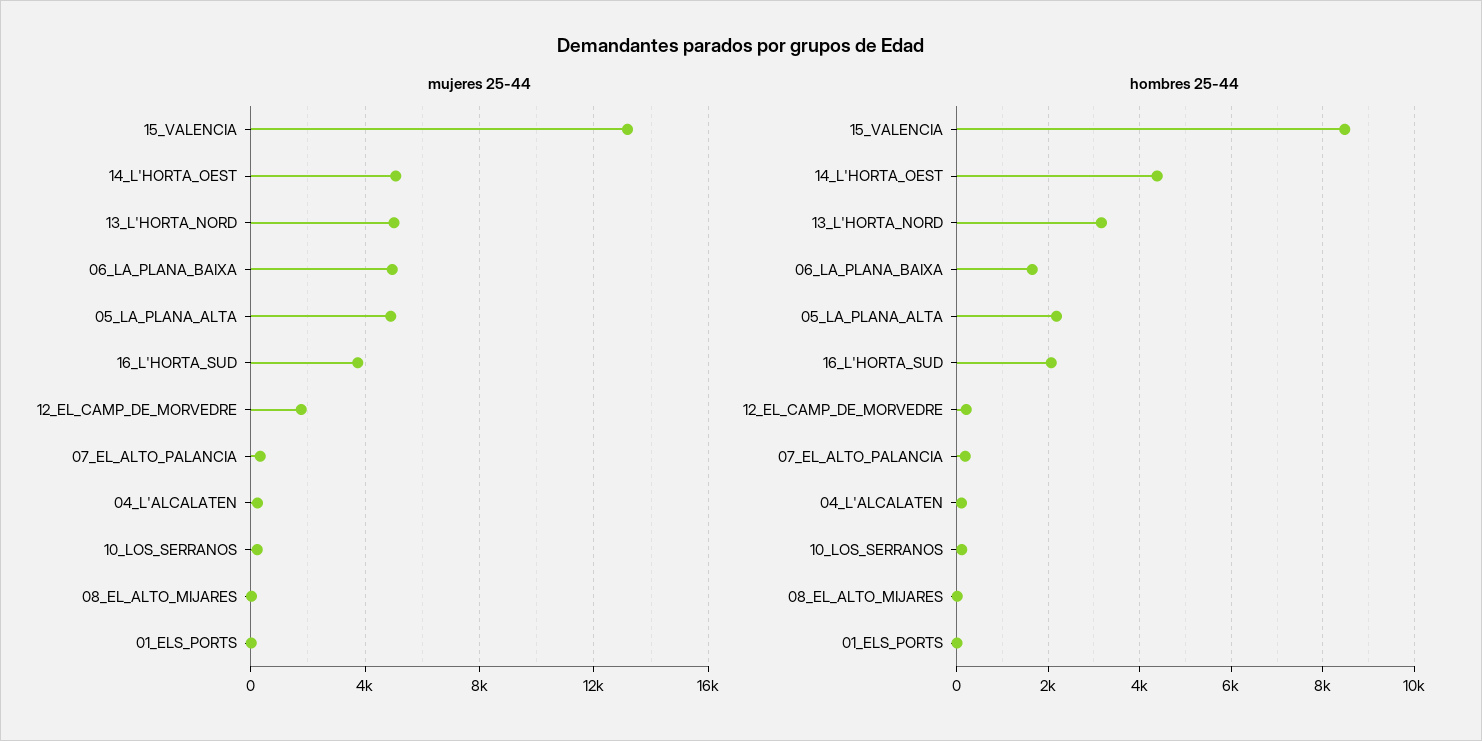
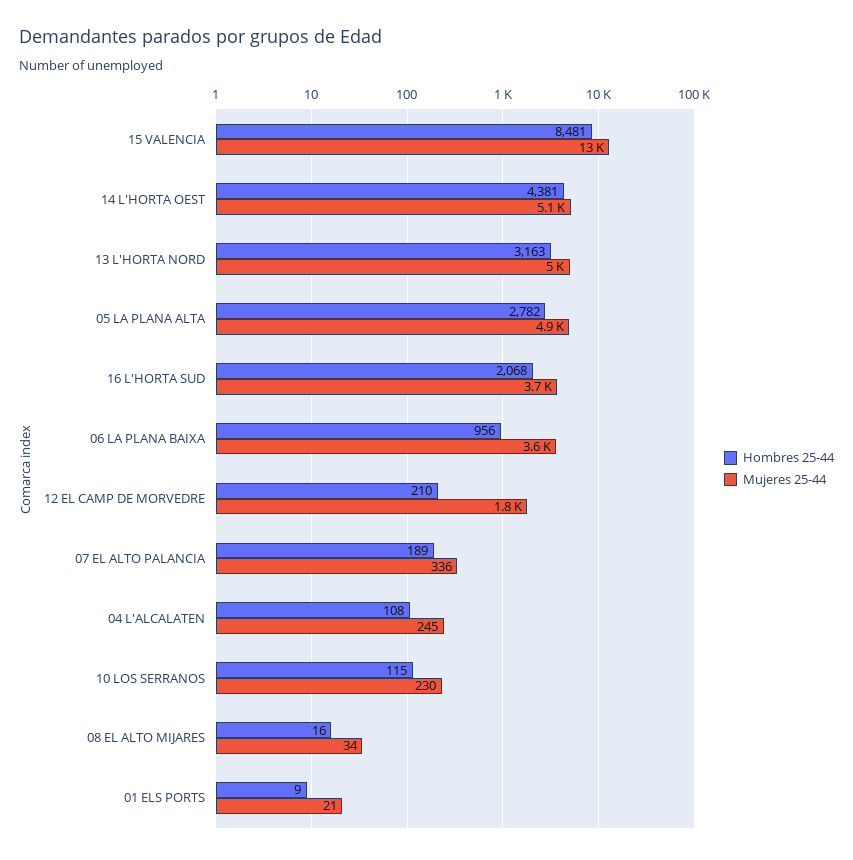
mujeres 25-44, 06_LA_PLANA_BAIXA: 5000 -> 3600
hombres 25-44, 06_LA_PLANA_BAIXA: 1600 -> 956
hombres 25-44, 05_LA_PLANA_ALTA: 2200 -> 2782

